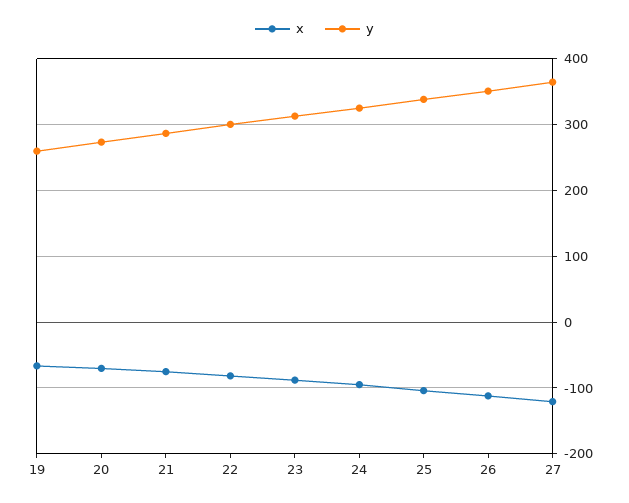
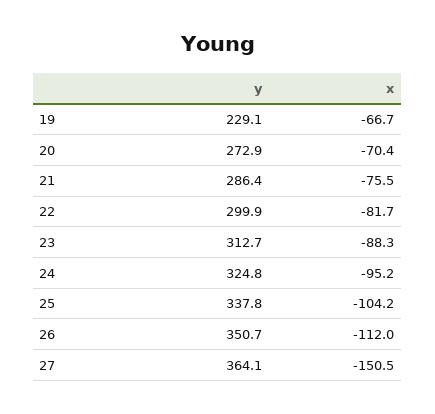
y, 19: 260 -> 229.1
x, 27: -120 -> -150.5

